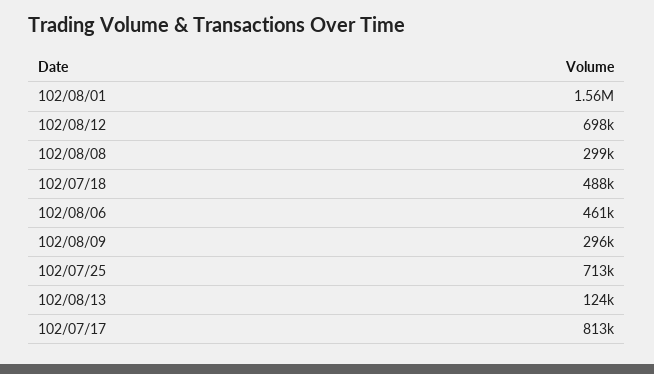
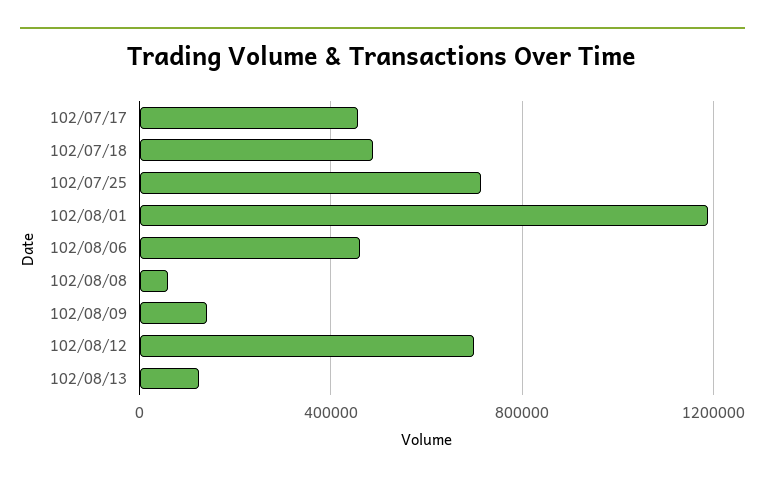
102/08/01: 1560000 -> 1200000
102/08/08: 299000 -> 50000
102/08/09: 296000 -> 150000
102/07/17: 813000 -> 450000

